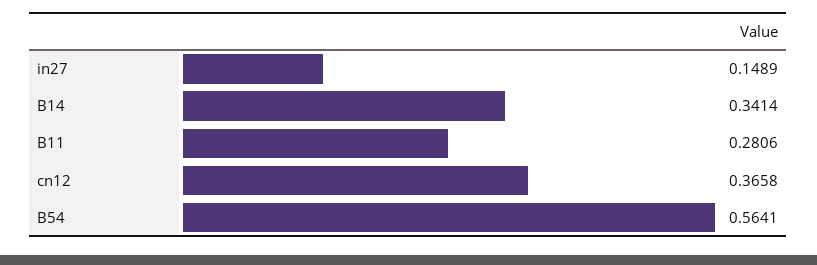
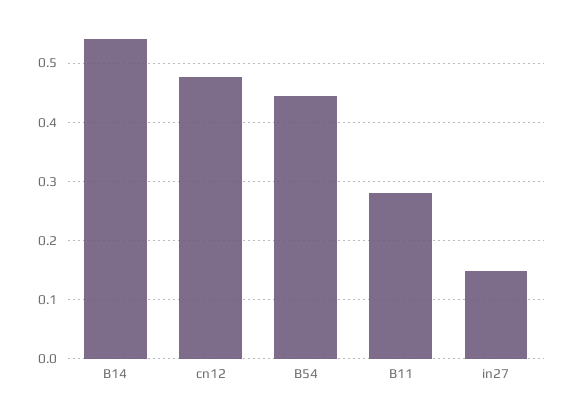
B14: 0.3414 -> 0.54
cn12: 0.3658 -> 0.48
B54: 0.5641 -> 0.44

